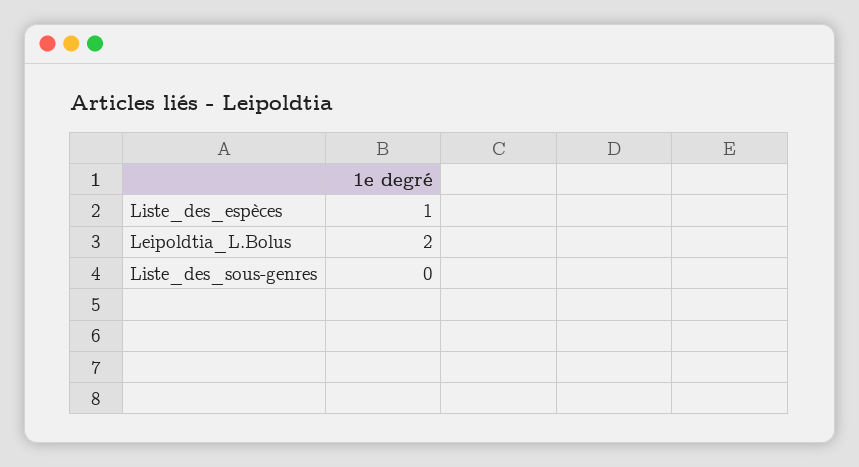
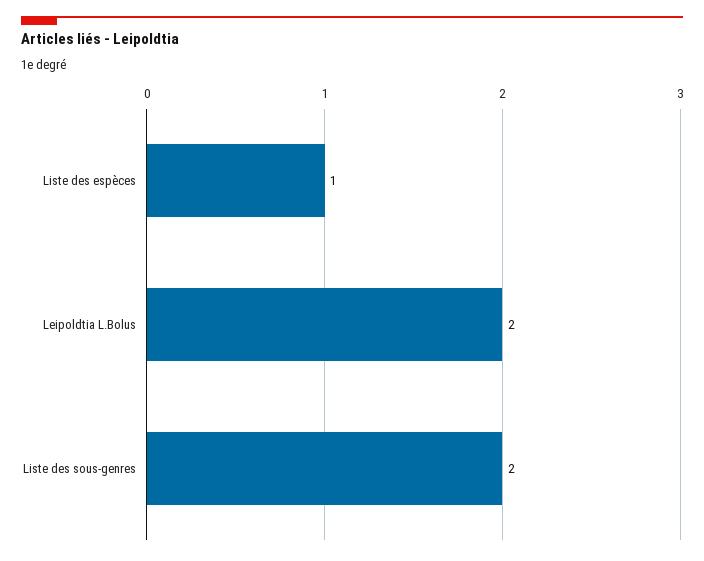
Liste_des_sous-genres: 0 -> 2

